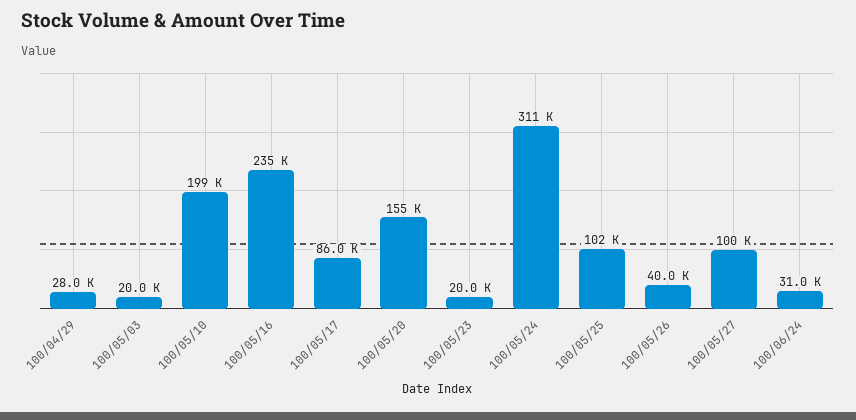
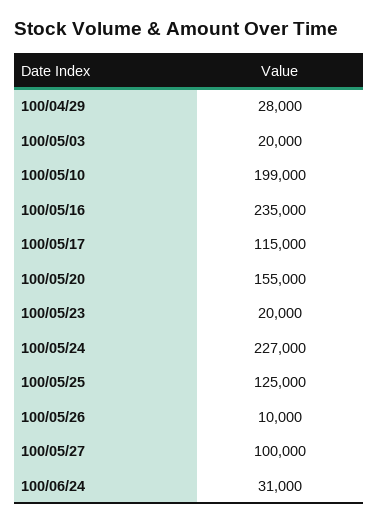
100/05/17: 86000 -> 115000
100/05/24: 311000 -> 227000
100/05/25: 102000 -> 125000
100/05/26: 40000 -> 10000

